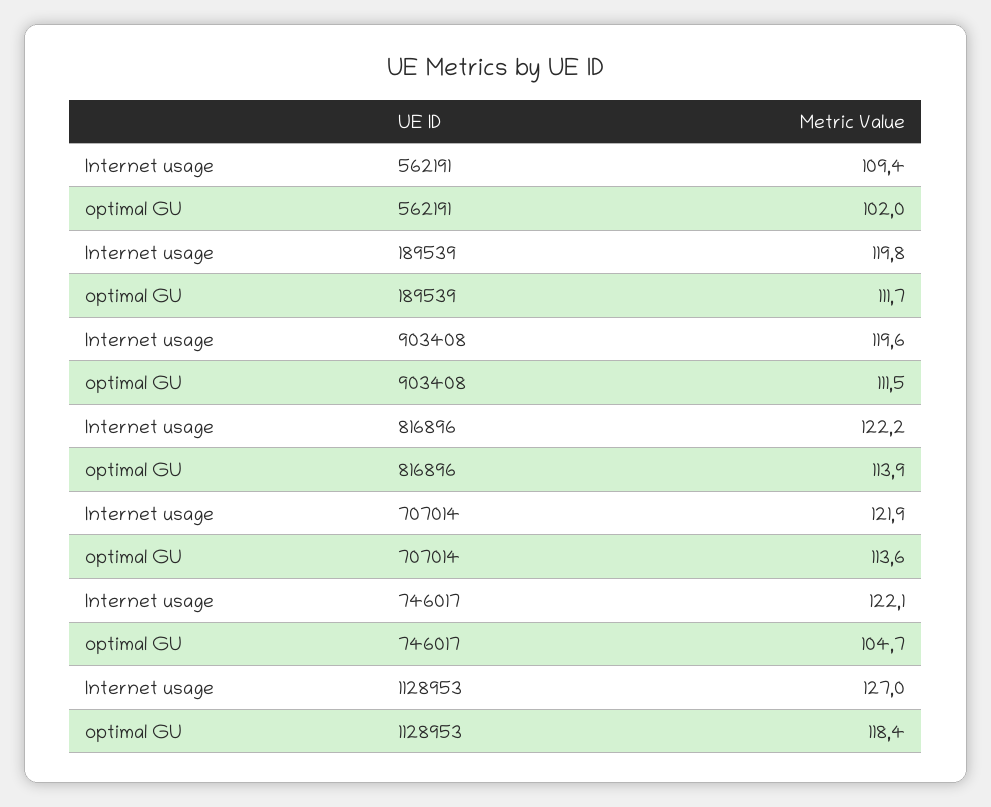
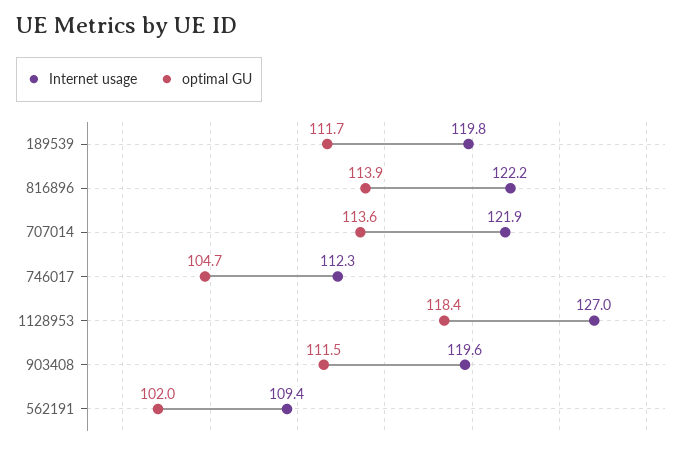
Internet usage, 746017: 122.1 -> 112.3

